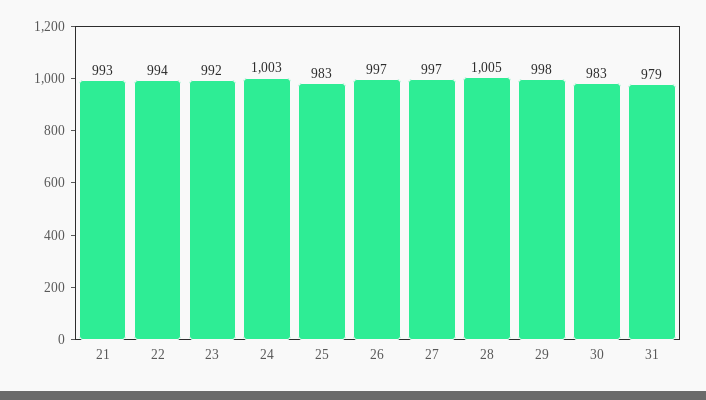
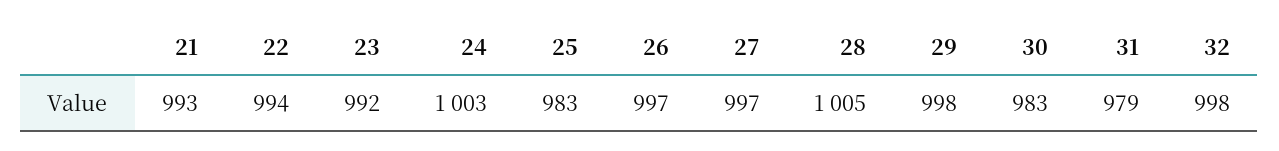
32: none -> 998

